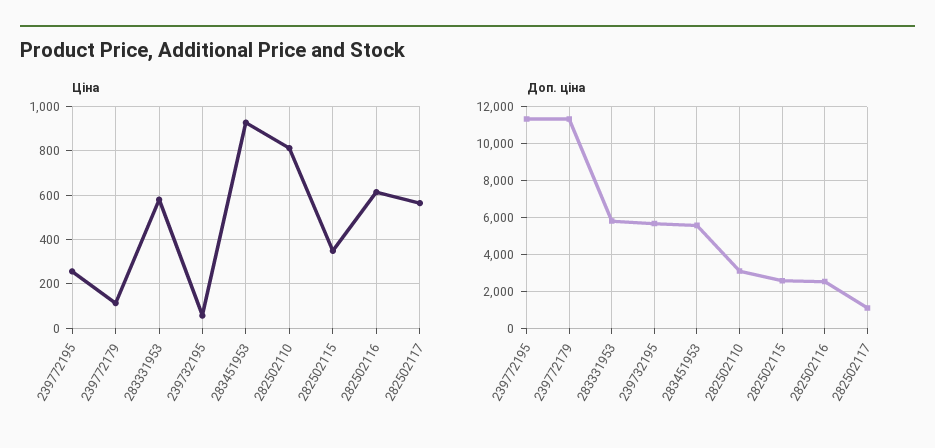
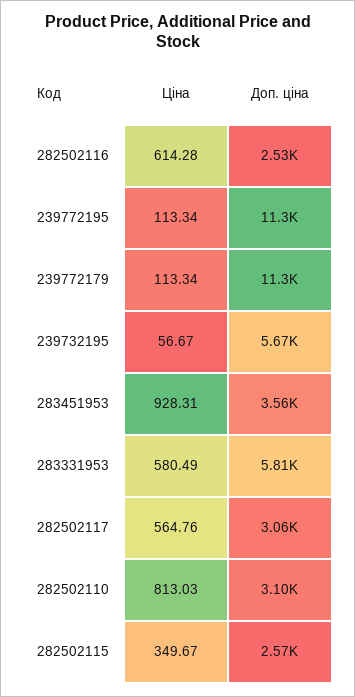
Ціна, 239772195: 250 -> 113.34
Доп. ціна, 283451953: 5500 -> 3560
Доп. ціна, 282502117: 1000 -> 3060

